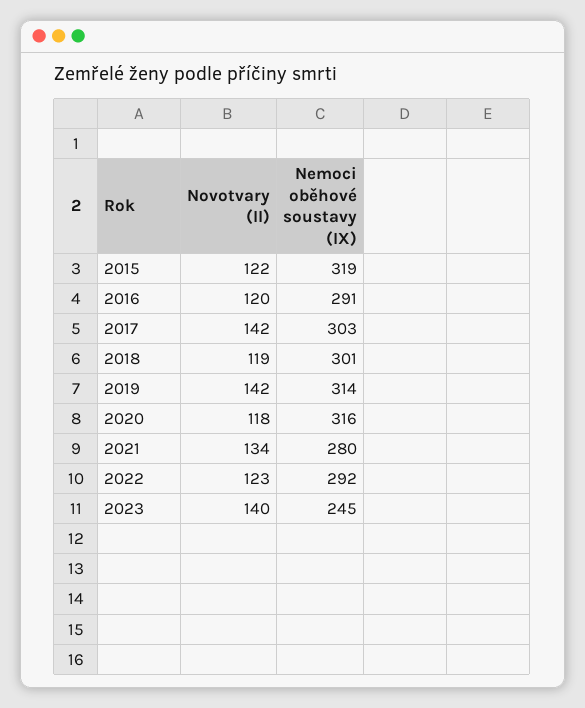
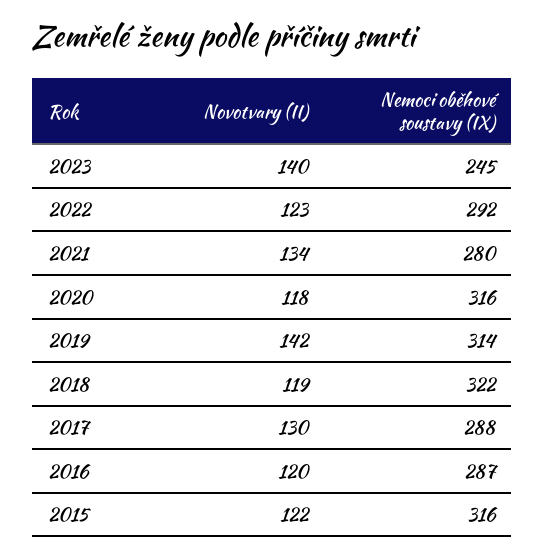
Nemoci oběhové soustavy (IX), 2015: 319 -> 316
Nemoci oběhové soustavy (IX), 2016: 291 -> 287
Novotvary (II), 2017: 142 -> 130
Nemoci oběhové soustavy (IX), 2017: 303 -> 288
Nemoci oběhové soustavy (IX), 2018: 301 -> 322

